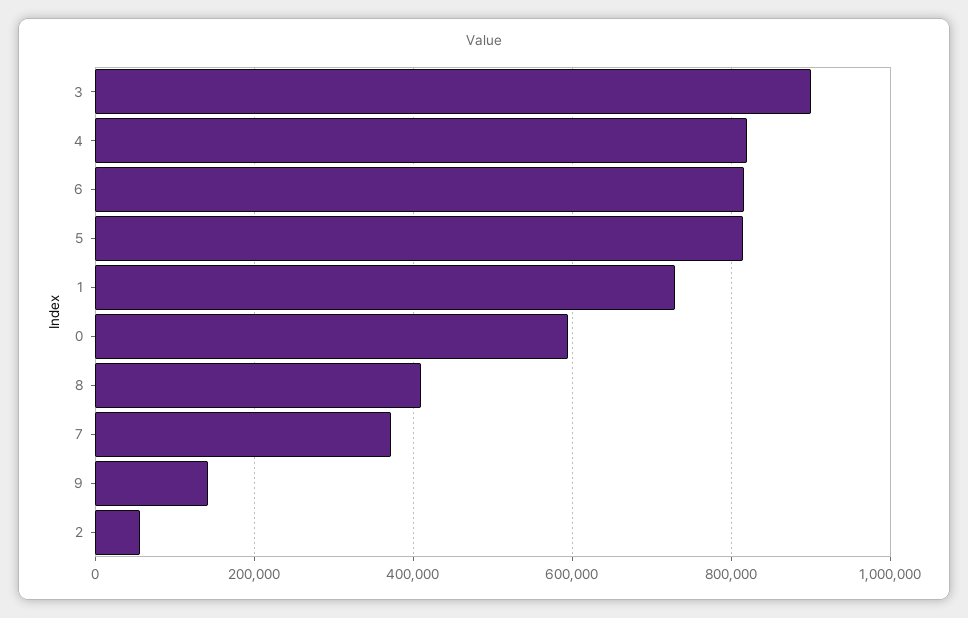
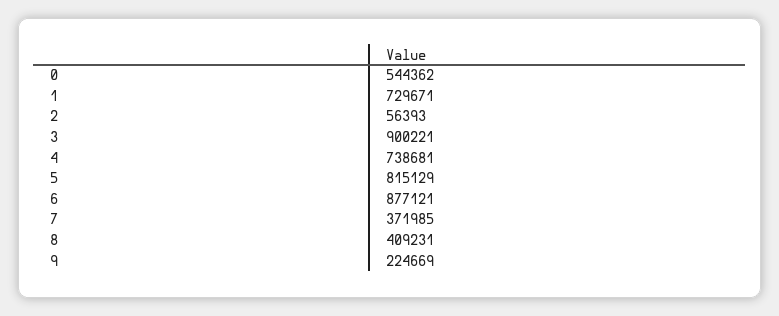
4: 820000 -> 738681
6: 820000 -> 877121
0: 600000 -> 544362
9: 140000 -> 224669

